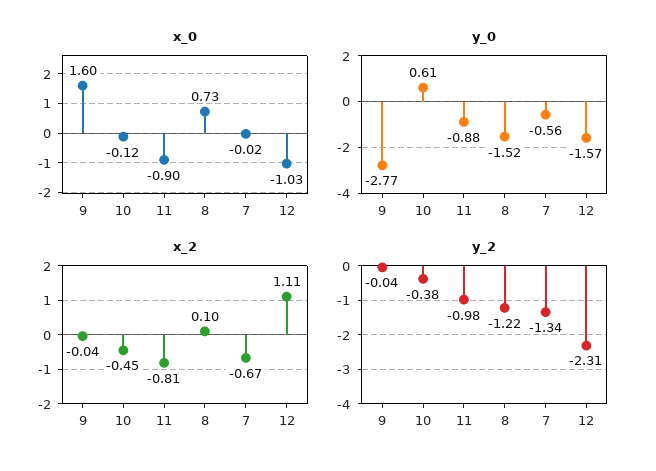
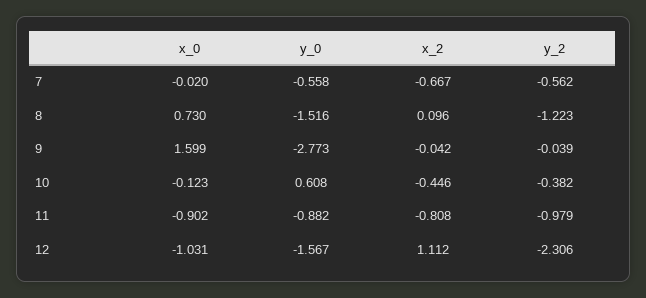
y_2, 7: -1.34 -> -0.562

